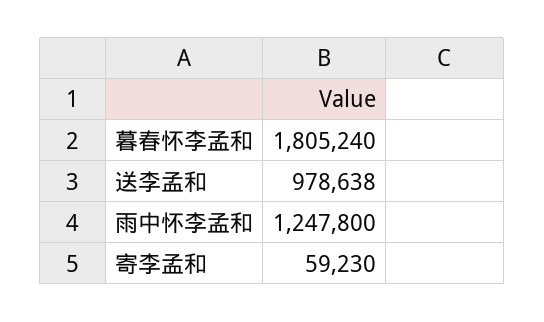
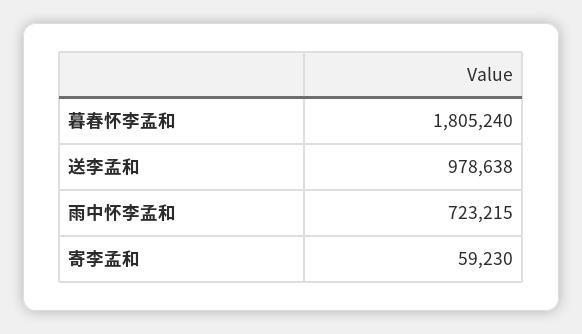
雨中怀李孟和: 1247800 -> 723215

